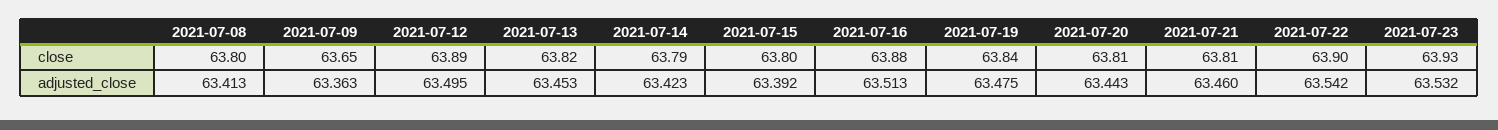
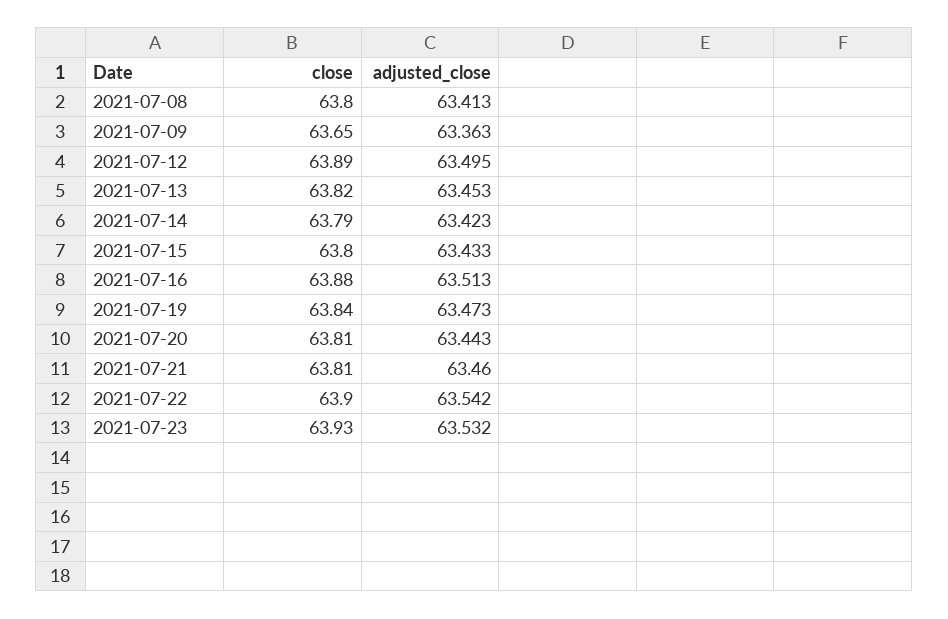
2021-07-15, adjusted_close: 63.392 -> 63.433
2021-07-19, adjusted_close: 63.475 -> 63.473

